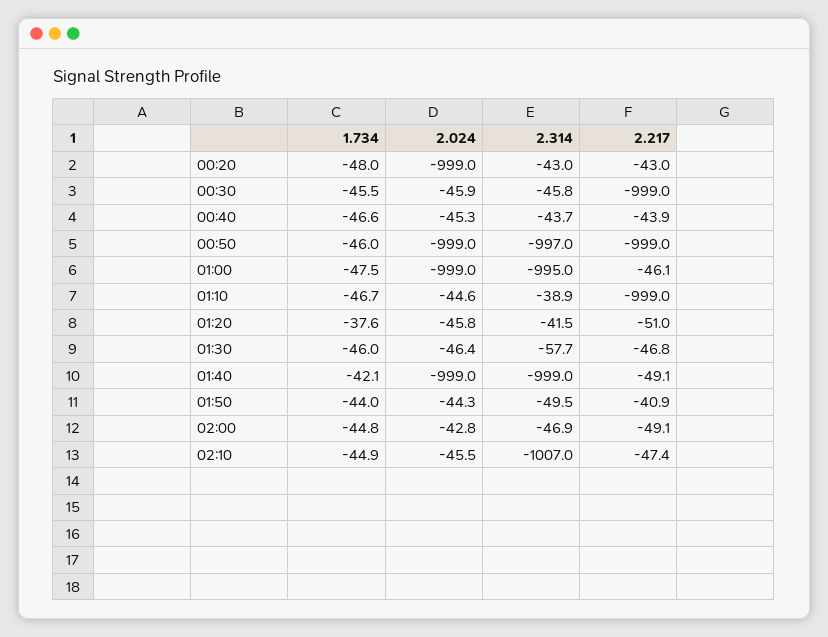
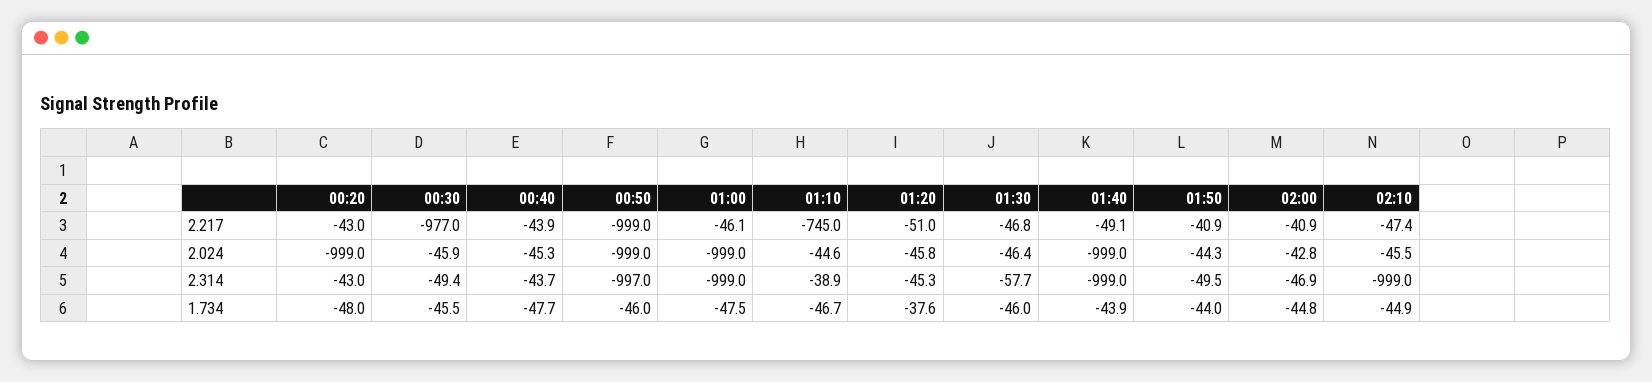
2.314, 00:30: -45.8 -> -49.4
2.217, 00:30: -999 -> -977
1.734, 00:40: -46.6 -> -47.7
2.314, 01:00: -995 -> -999
2.217, 01:10: -999 -> -745
2.314, 01:20: -41.5 -> -45.3
1.734, 01:40: -42.1 -> -43.9
2.217, 02:00: -49.1 -> -40.9
2.314, 02:10: -1007 -> -999

